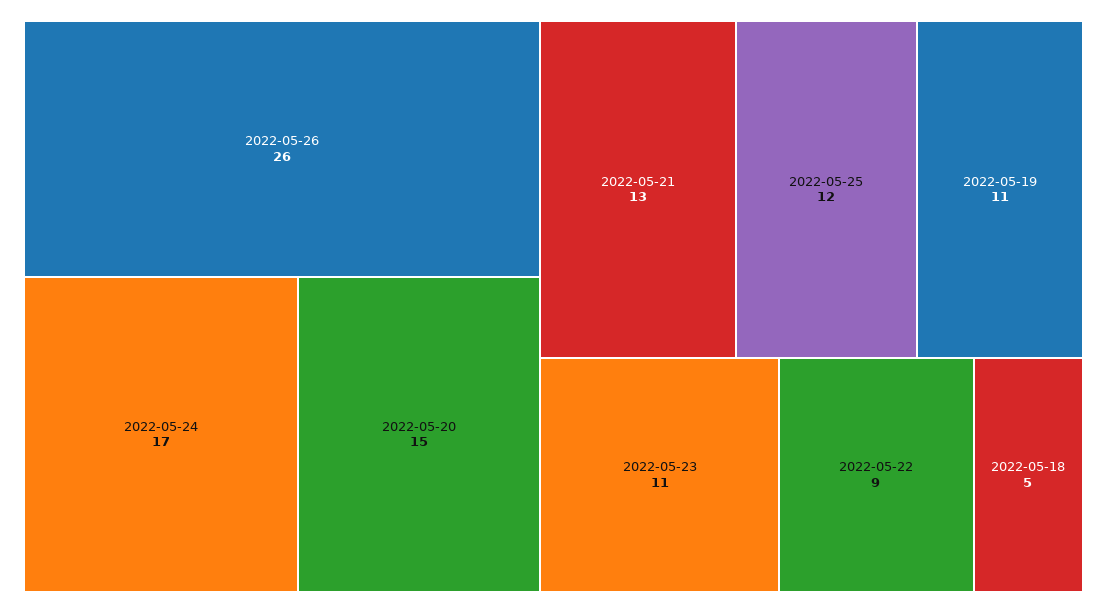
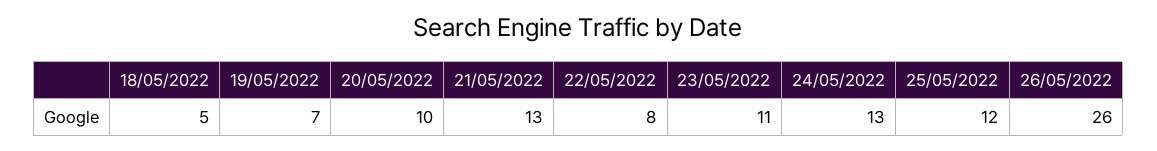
2022-05-24: 17 -> 13
2022-05-20: 15 -> 10
2022-05-19: 11 -> 7
2022-05-22: 9 -> 8

